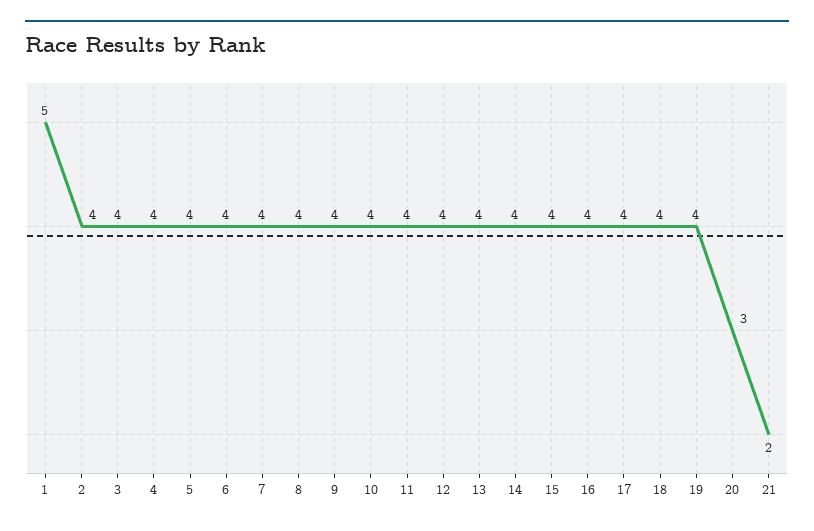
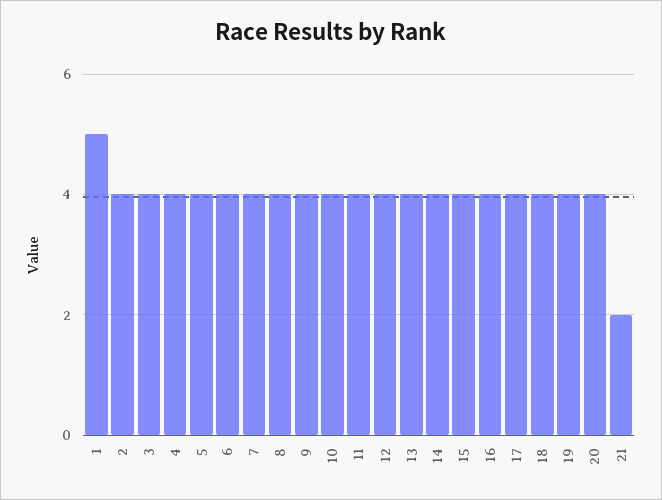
20: 3 -> 4

